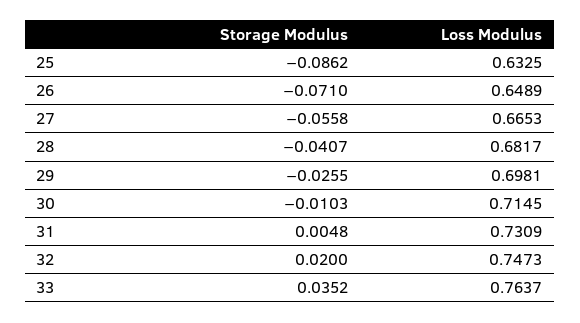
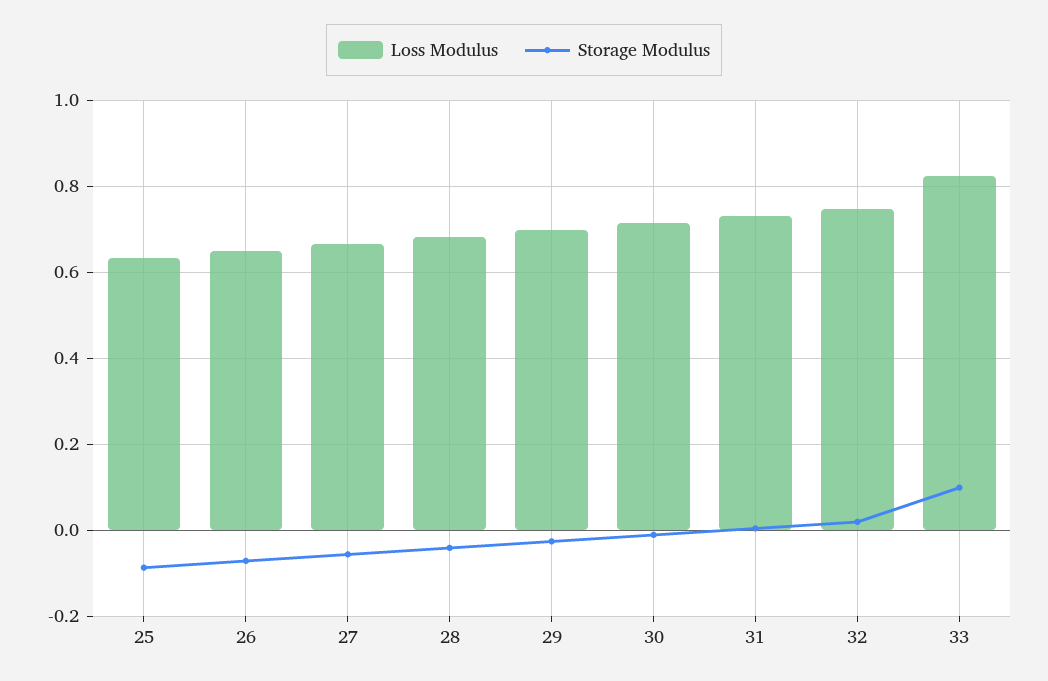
Storage Modulus, 33: 0.0352 -> 0.1
Loss Modulus, 33: 0.7637 -> 0.82

